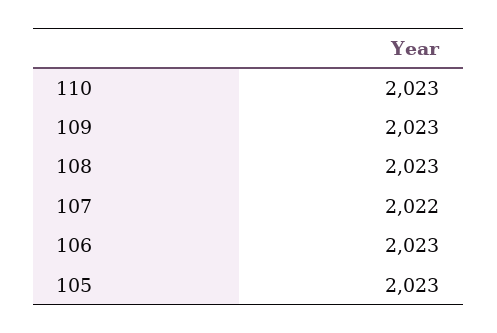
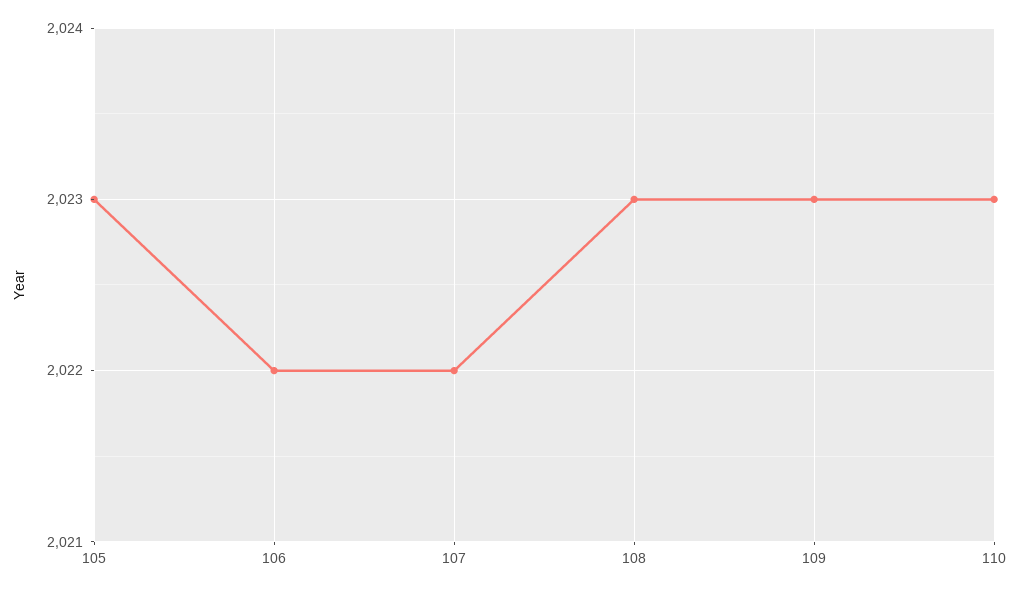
106: 2023 -> 2022

